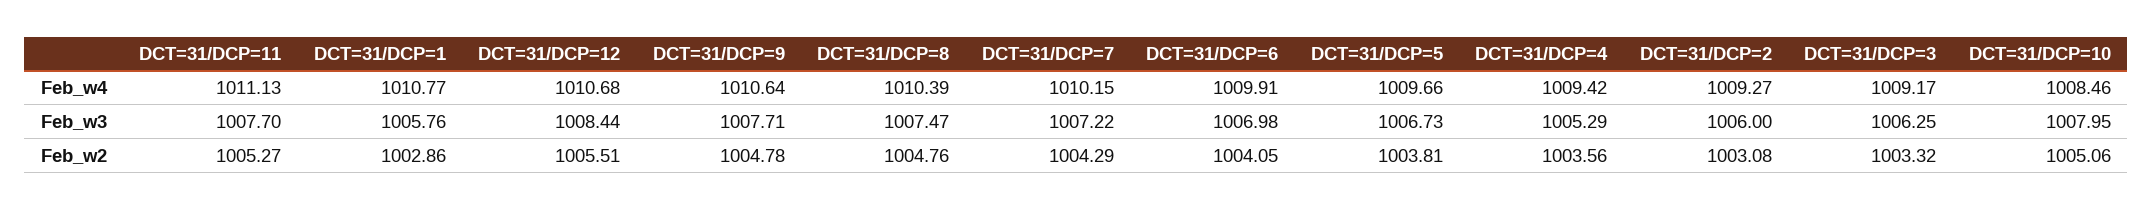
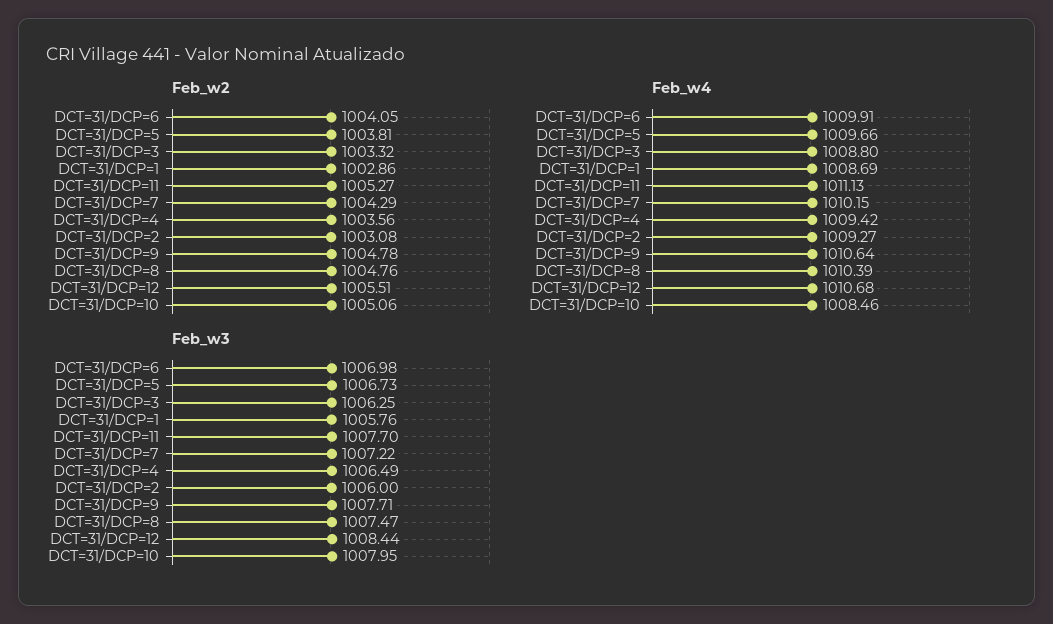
Feb_w4, DCT=31/DCP=1: 1010.77 -> 1008.69
Feb_w4, DCT=31/DCP=3: 1009.17 -> 1008.8
Feb_w3, DCT=31/DCP=4: 1005.29 -> 1006.49

